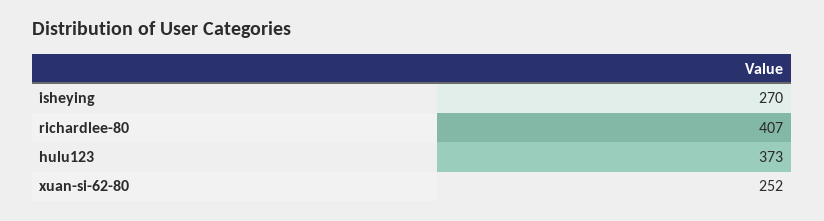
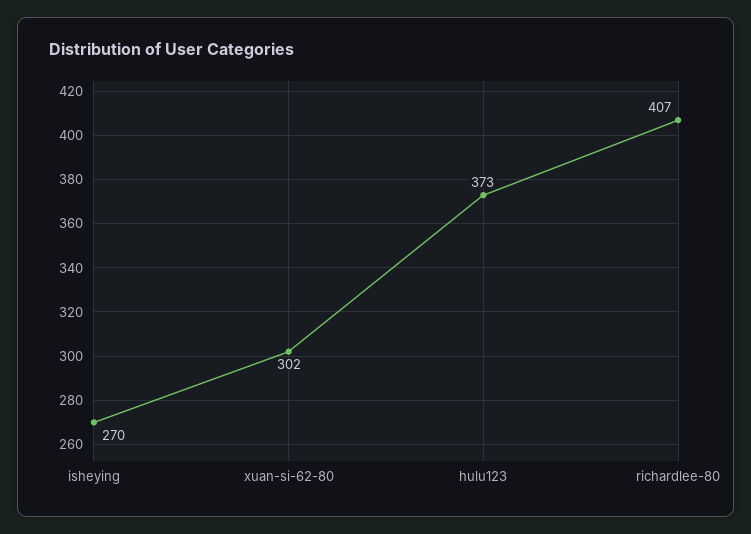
xuan-si-62-80: 252 -> 302

